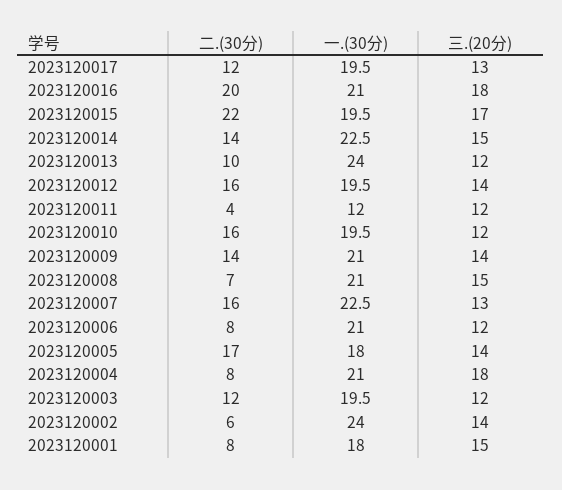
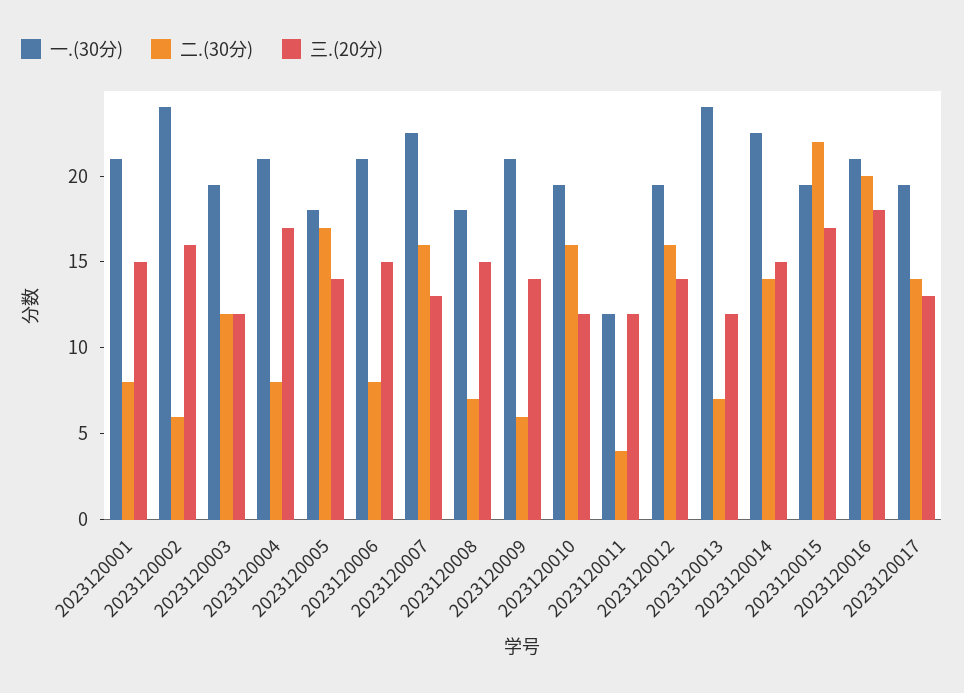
二.(30分), 2023120017: 12 -> 14
二.(30分), 2023120013: 10 -> 7
二.(30分), 2023120009: 14 -> 6
一.(30分), 2023120008: 21 -> 18
三.(20分), 2023120006: 12 -> 15
三.(20分), 2023120004: 18 -> 17
三.(20分), 2023120002: 14 -> 16
一.(30分), 2023120001: 18 -> 21

